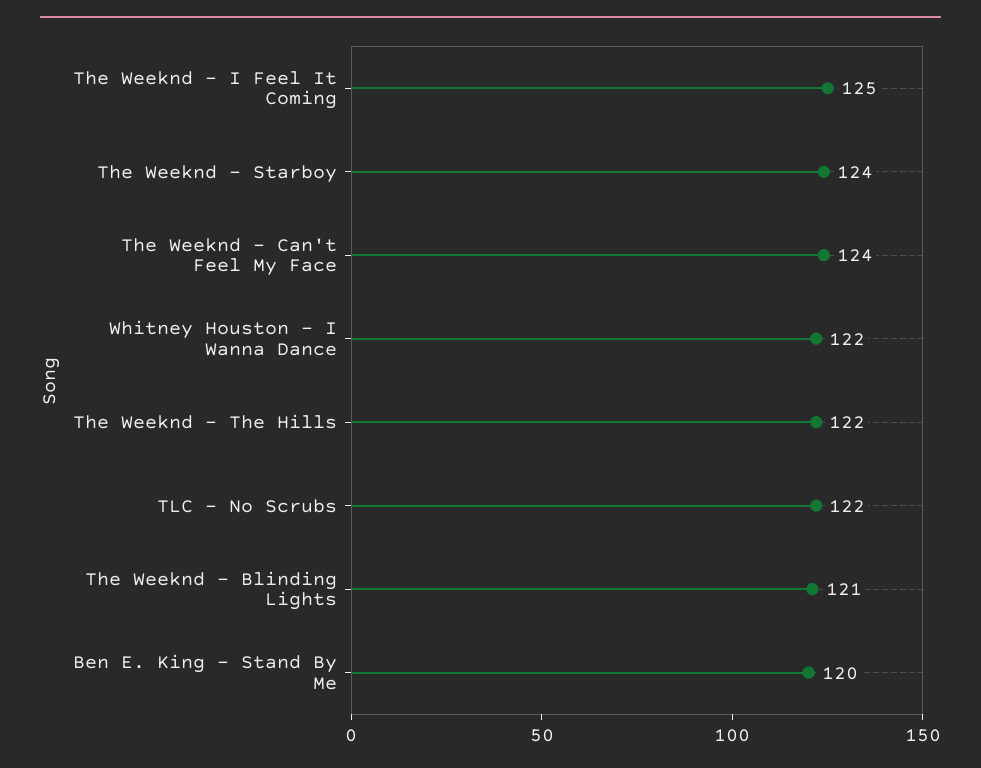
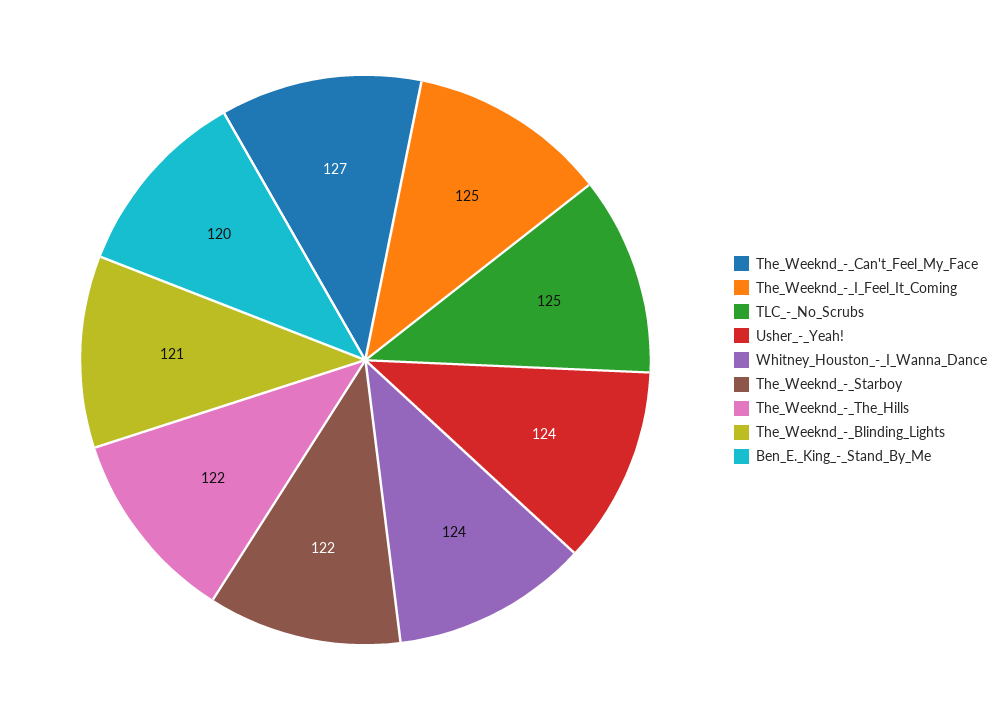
The Weeknd - Starboy: 124 -> 122
The Weeknd - Can't Feel My Face: 124 -> 127
Whitney Houston - I Wanna Dance: 122 -> 124
TLC - No Scrubs: 122 -> 125
Usher_-_Yeah!: none -> 124

